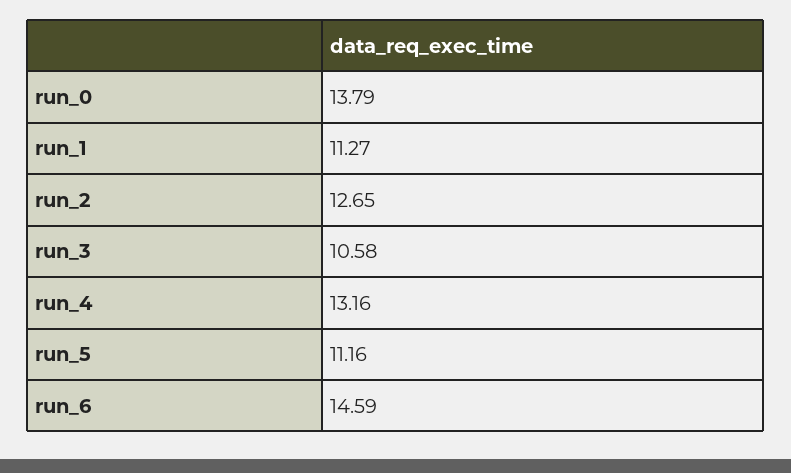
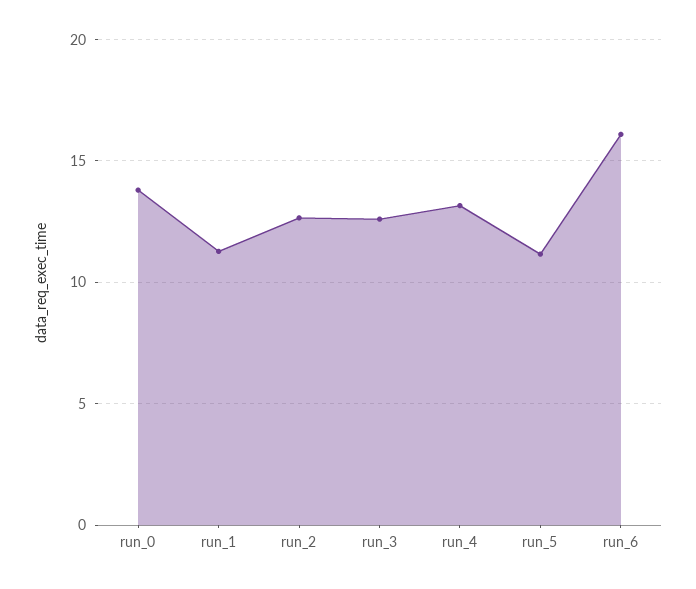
run_3: 10.58 -> 12.5
run_6: 14.59 -> 16

